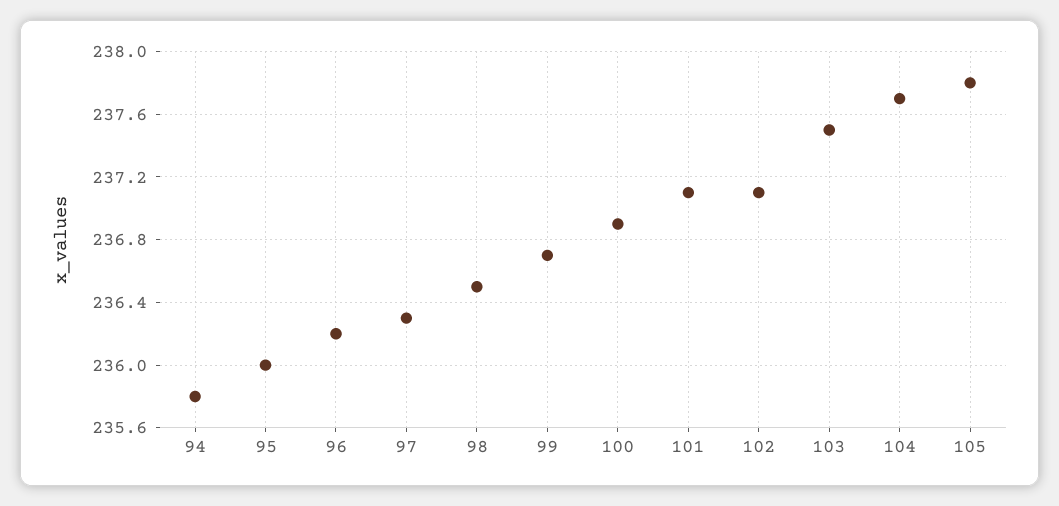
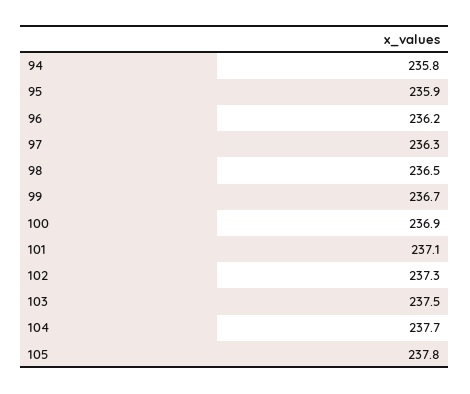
95: 236 -> 235.9
102: 237.1 -> 237.3

